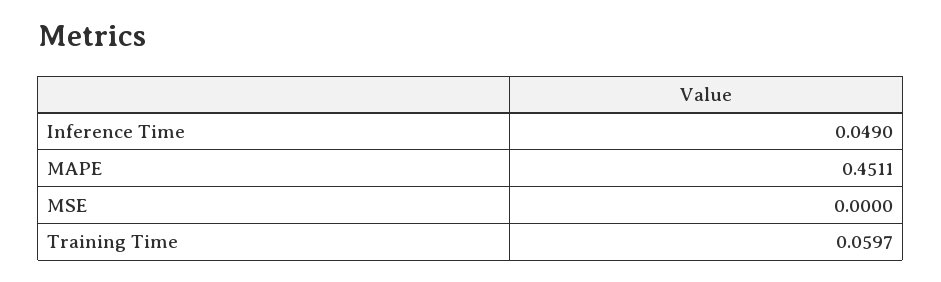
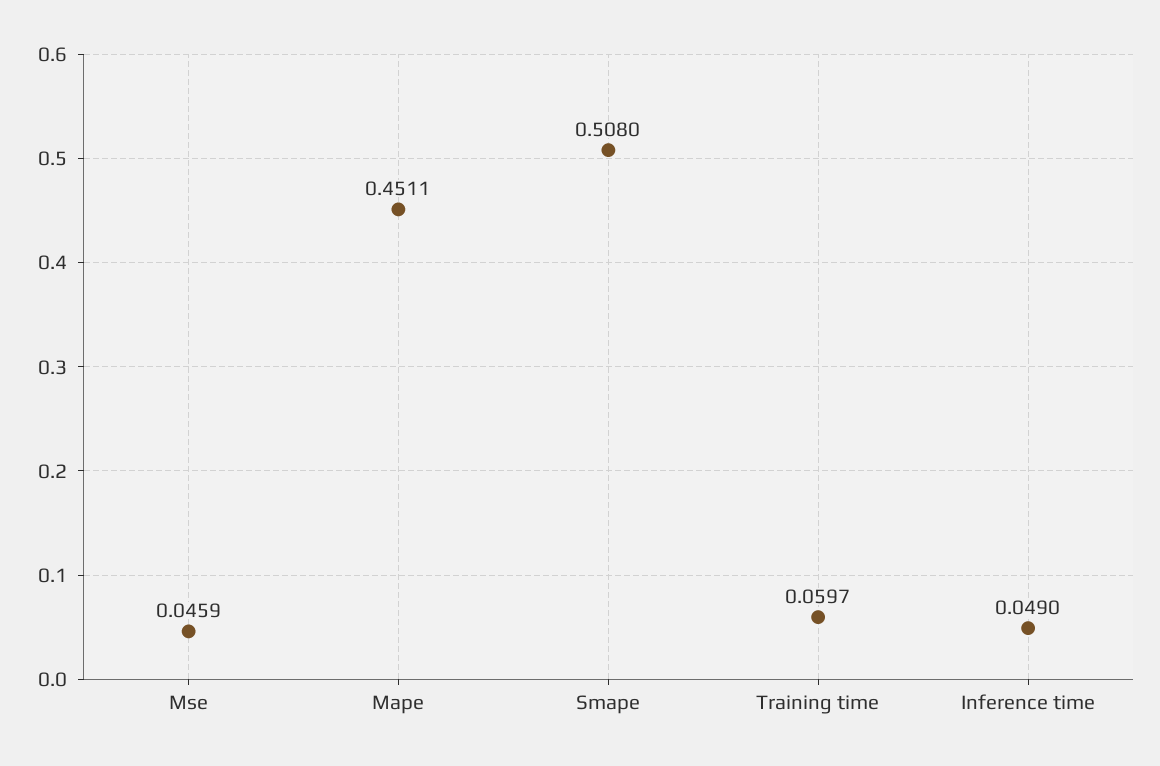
MSE: 0 -> 0.0459
Smape: none -> 0.508

